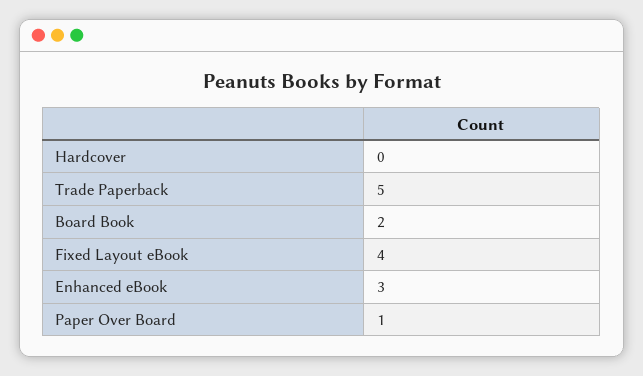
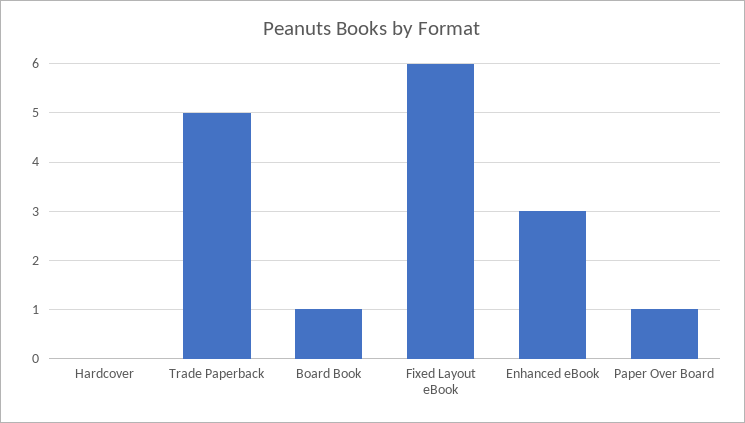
Board Book: 2 -> 1
Fixed Layout eBook: 4 -> 6

